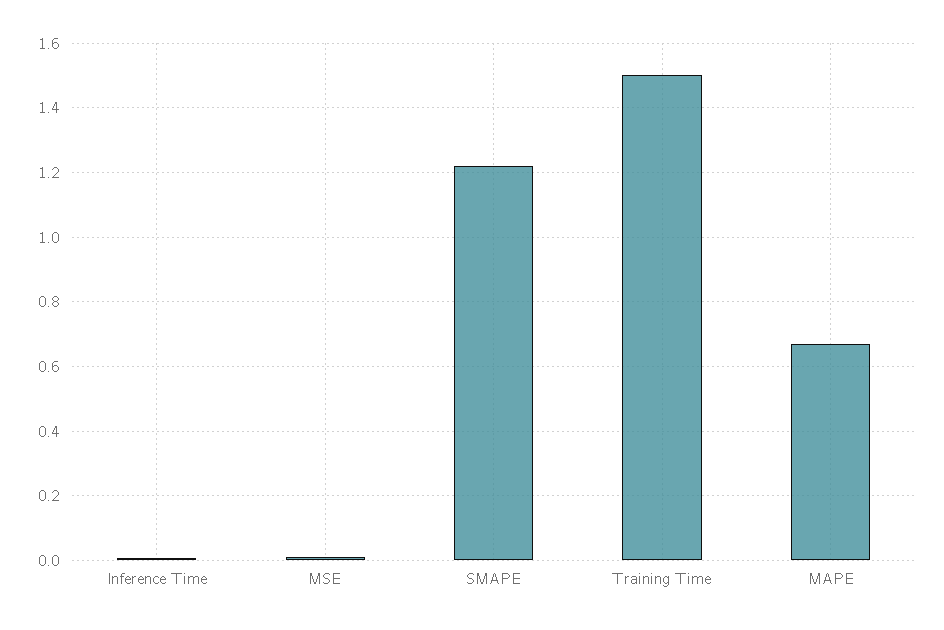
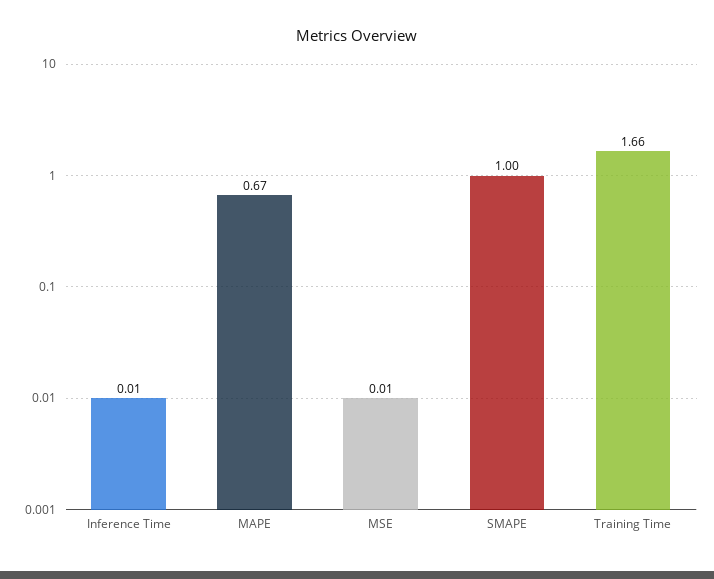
SMAPE: 1.22 -> 1
Training Time: 1.5 -> 1.66

